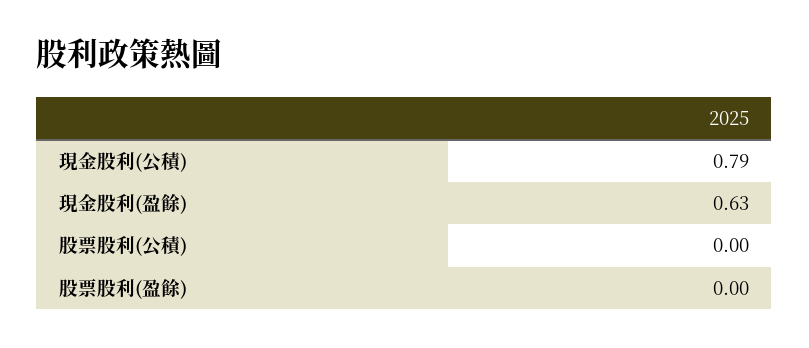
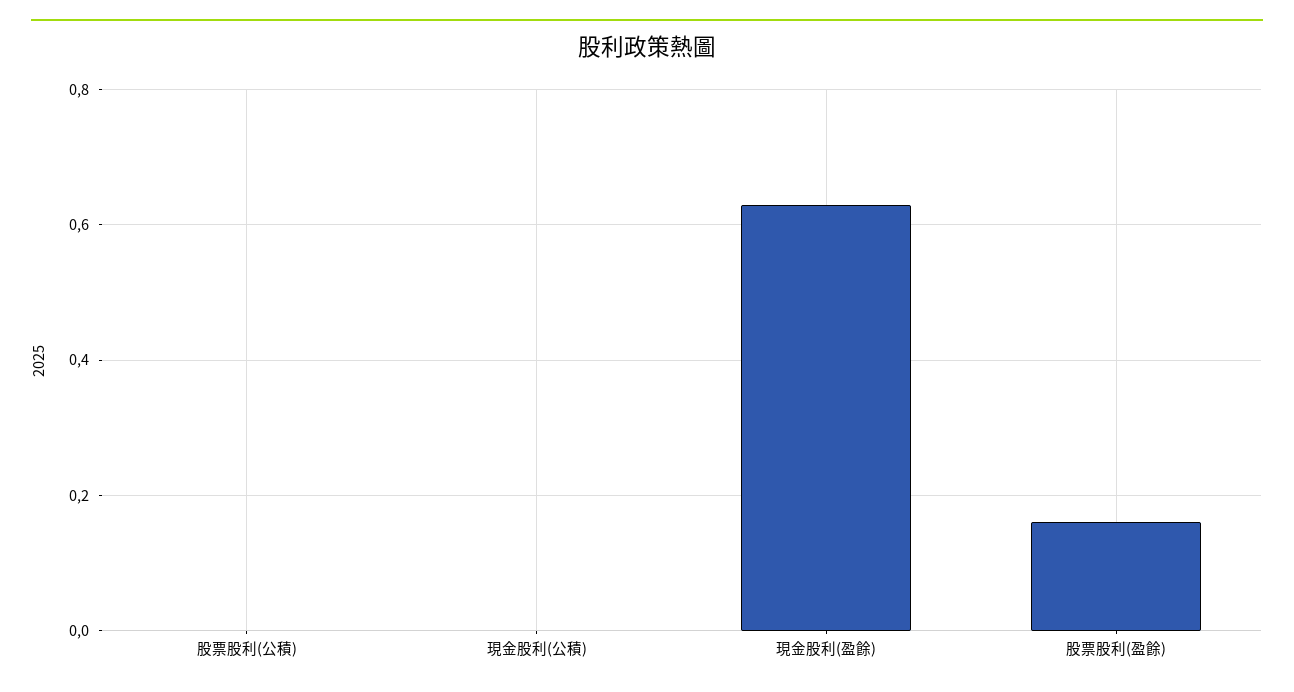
現金股利(公積): 0.79 -> 0
股票股利(盈餘): 0 -> 0.15

